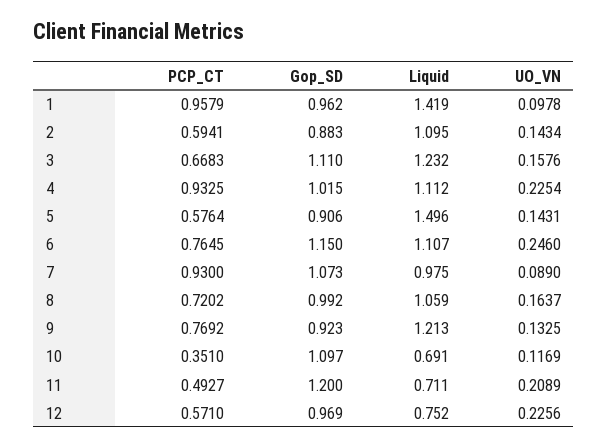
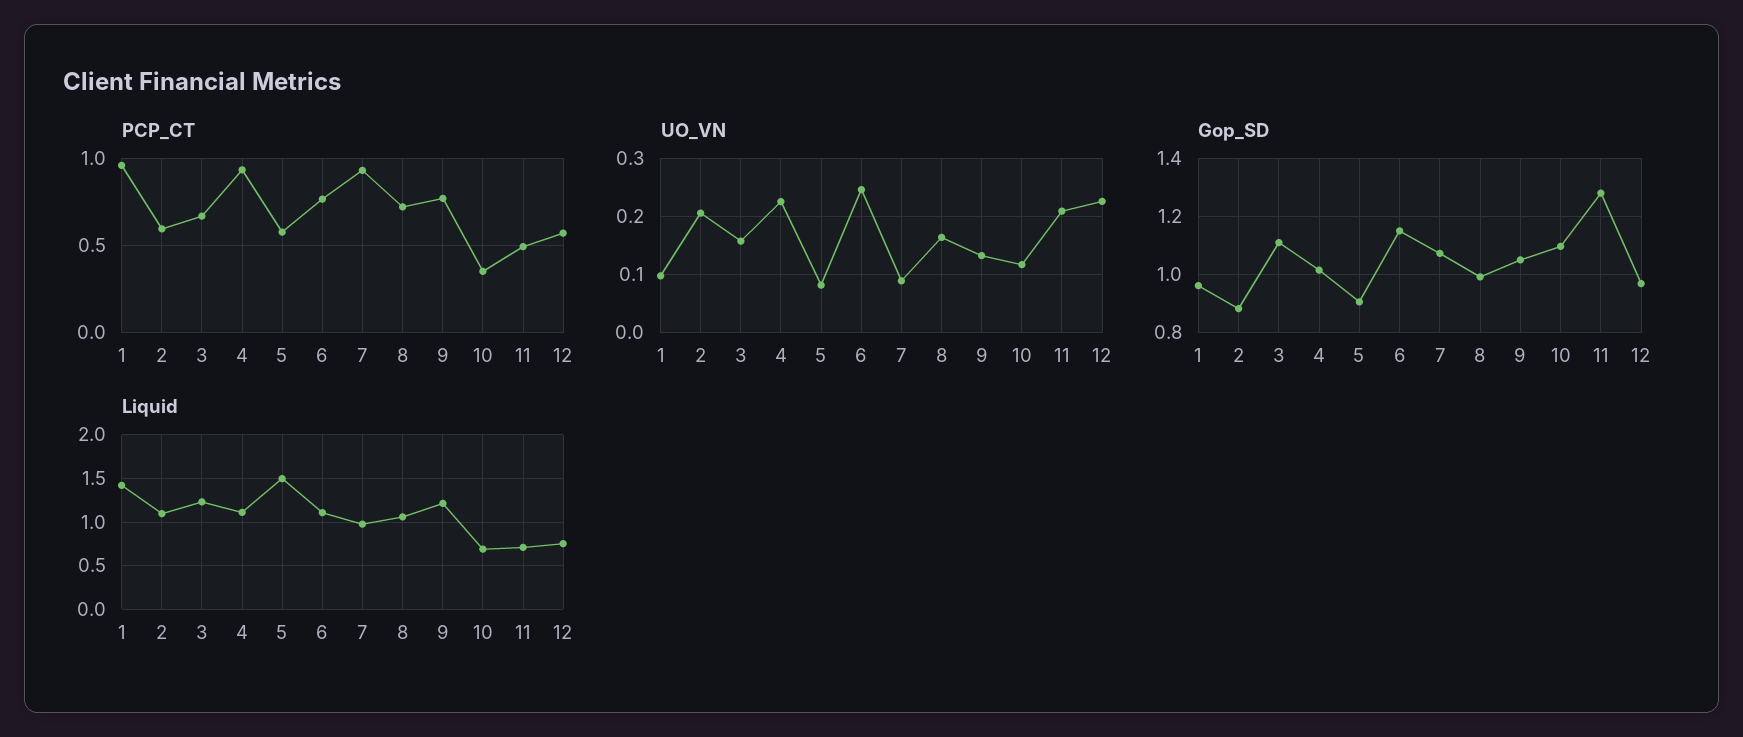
UO_VN, 2: 0.1434 -> 0.2
UO_VN, 5: 0.1431 -> 0.08
Gop_SD, 9: 0.923 -> 1.05
Gop_SD, 11: 1.2 -> 1.275

